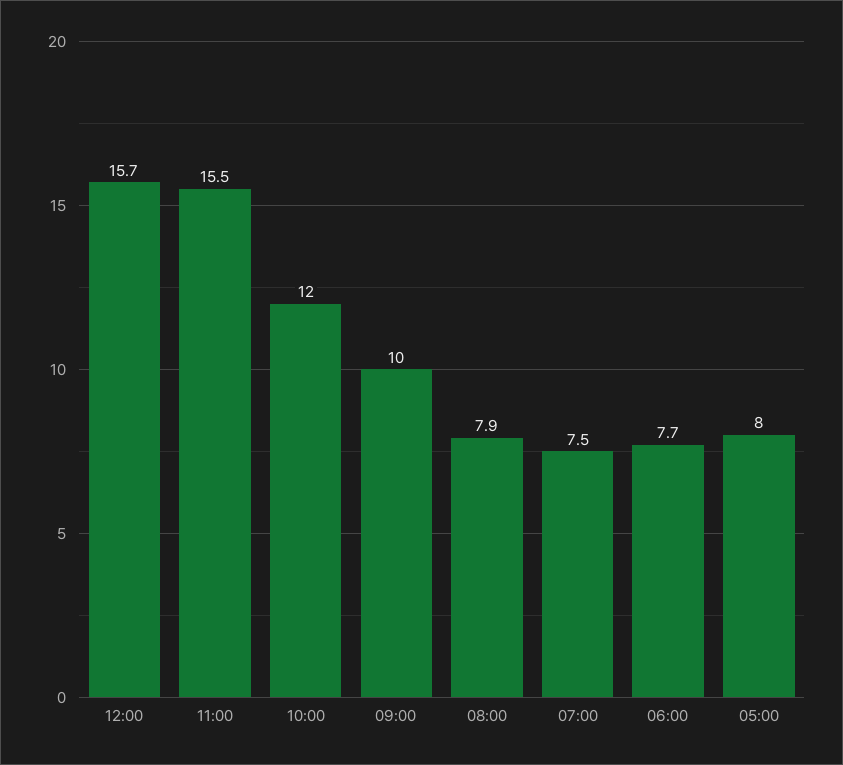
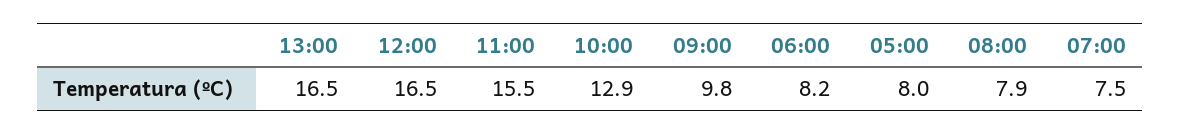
12:00: 15.7 -> 16.5
10:00: 12 -> 12.9
09:00: 10 -> 9.8
06:00: 7.7 -> 8.2
13:00: none -> 16.5

